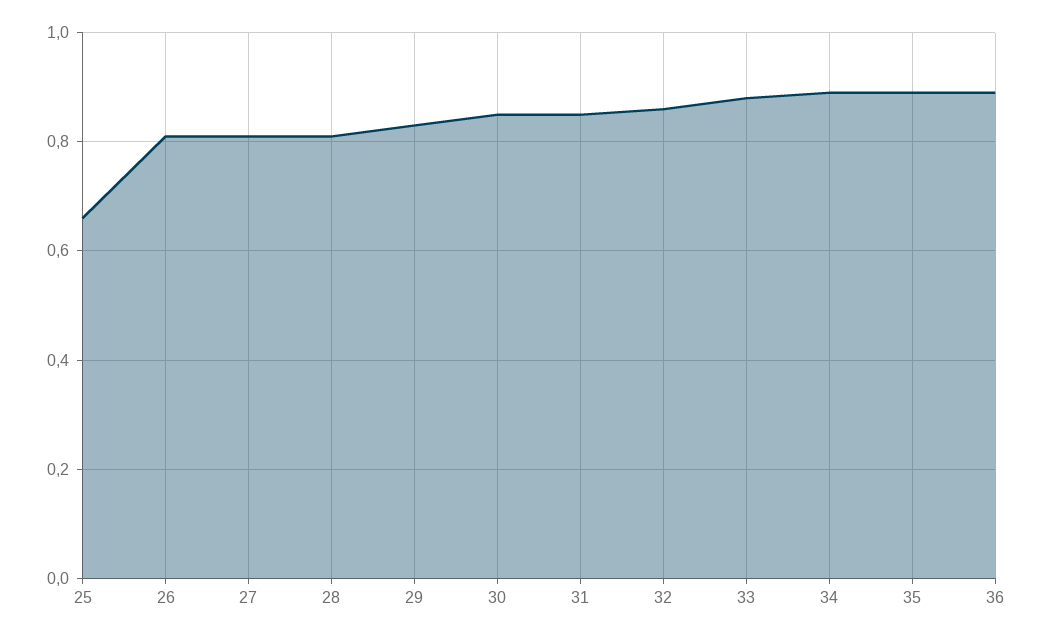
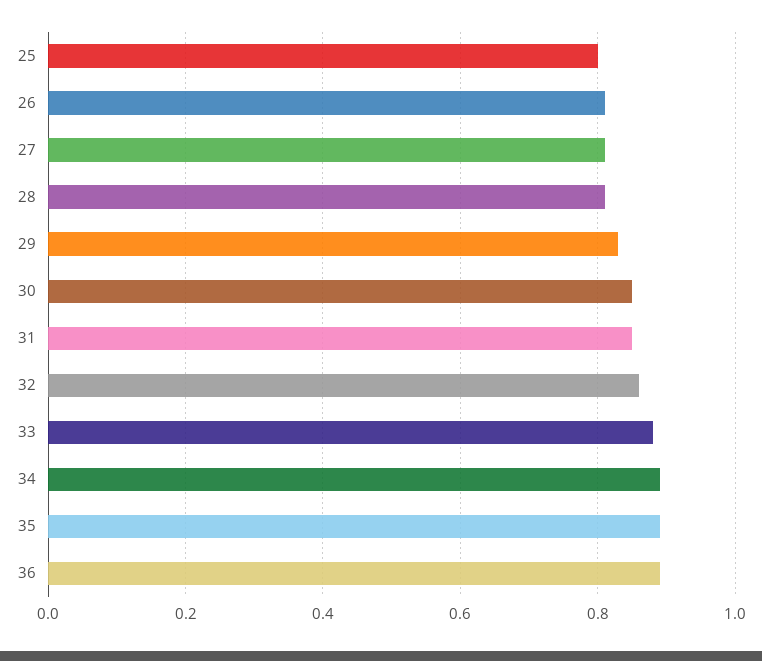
25: 0.65 -> 0.8

